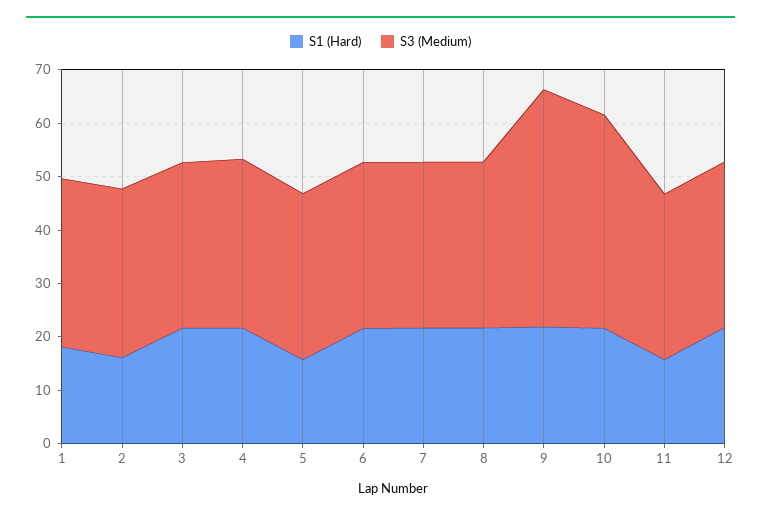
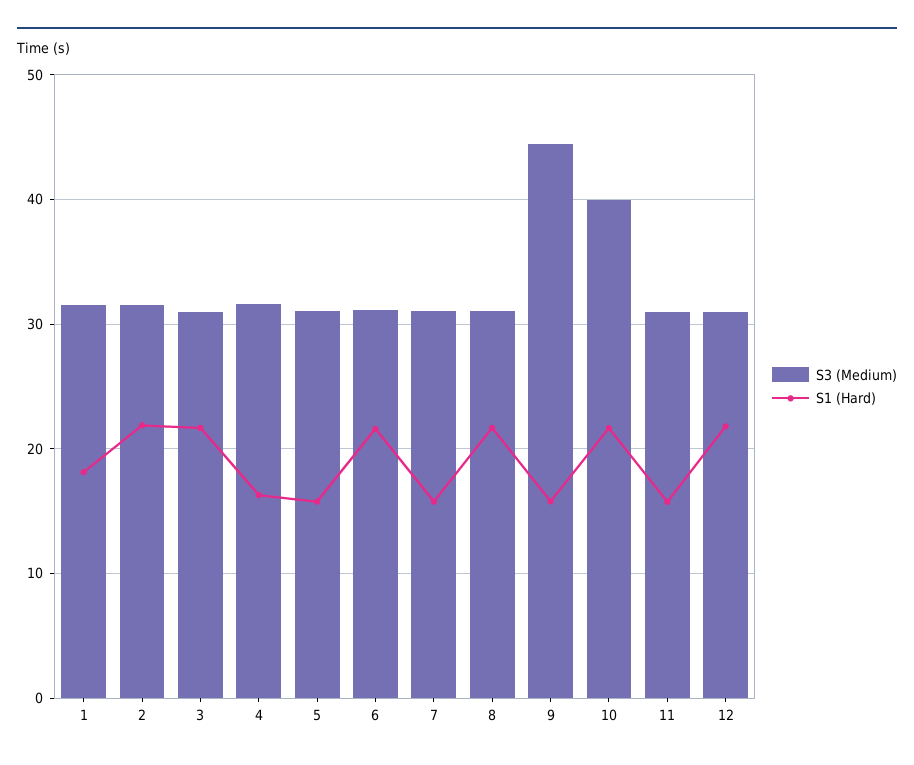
S1 (Hard), 2: 16 -> 22
S1 (Hard), 4: 22 -> 16
S1 (Hard), 7: 22 -> 16
S1 (Hard), 9: 22 -> 16

